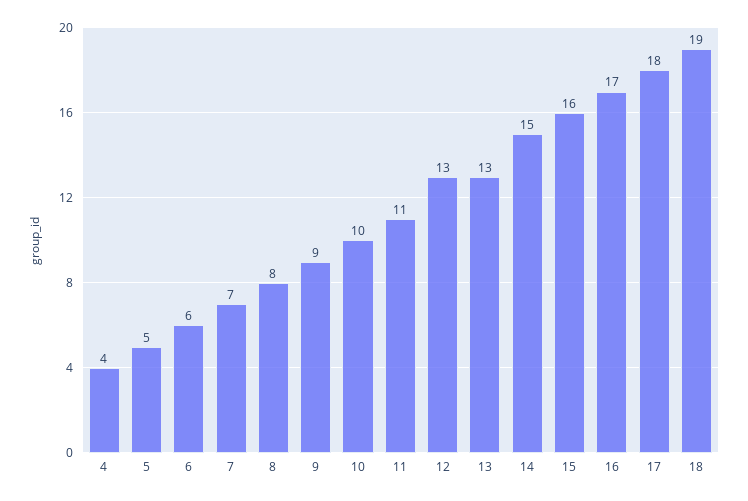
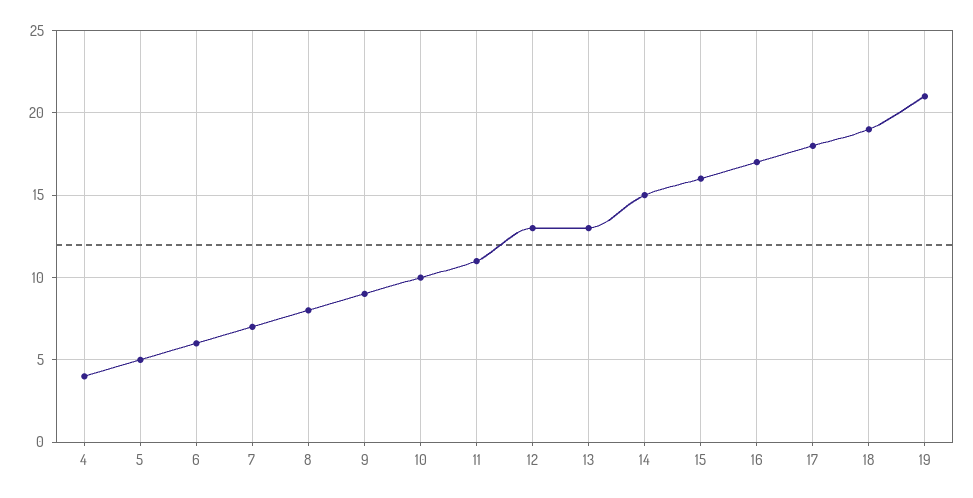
19: none -> 21

